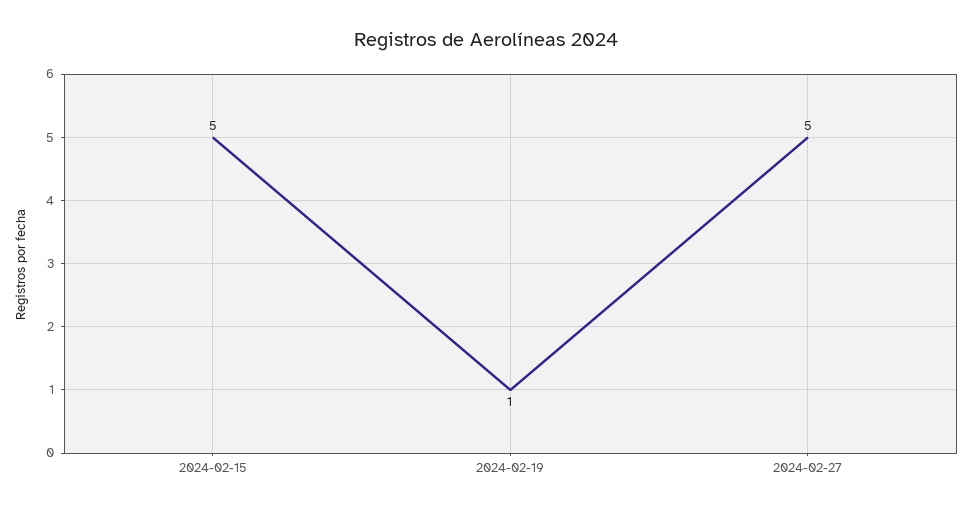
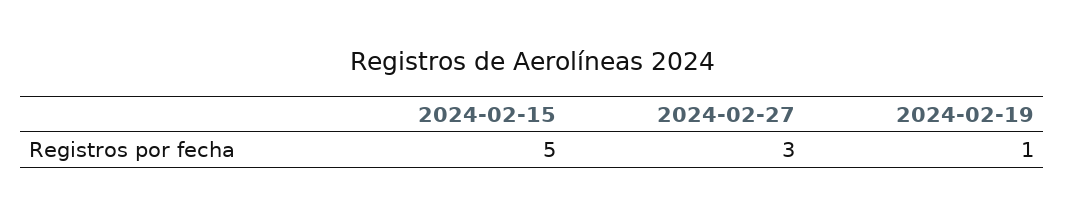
2024-02-27: 5 -> 3

